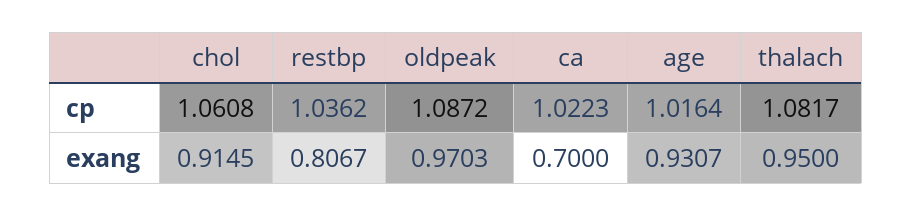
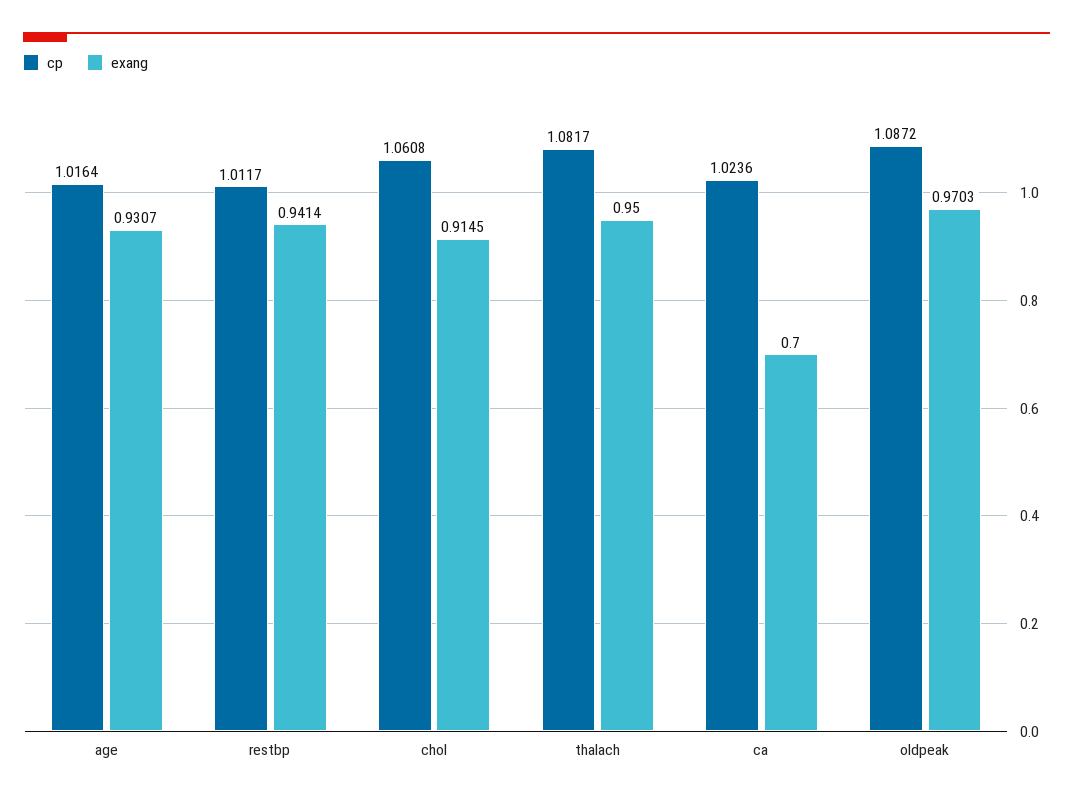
cp, restbp: 1.0362 -> 1.0117
cp, ca: 1.0223 -> 1.0236
exang, restbp: 0.8067 -> 0.9414

